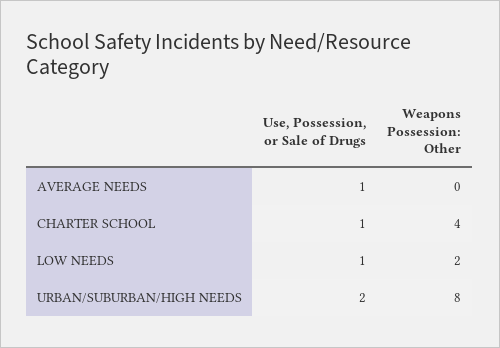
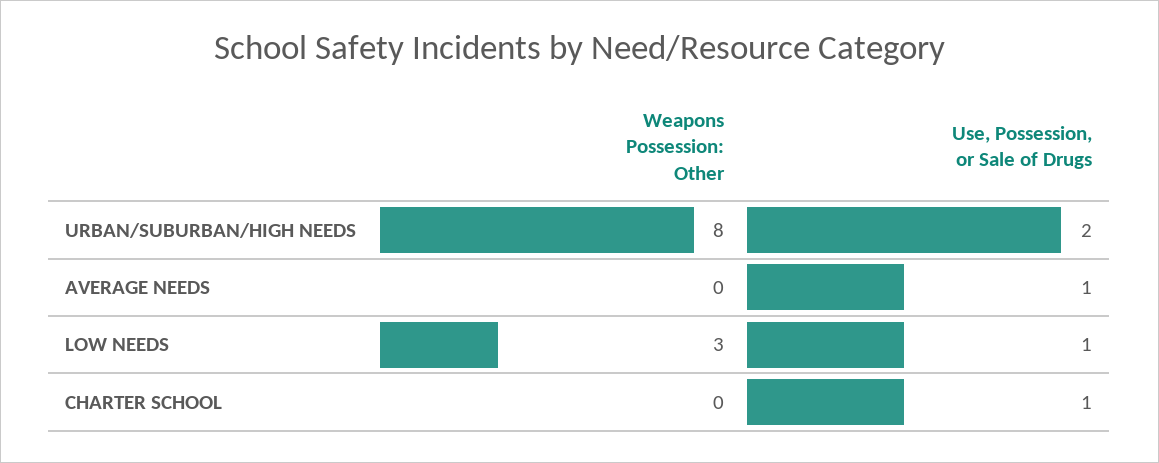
Weapons Possession: Other, CHARTER SCHOOL: 4 -> 0
Weapons Possession: Other, LOW NEEDS: 2 -> 3

